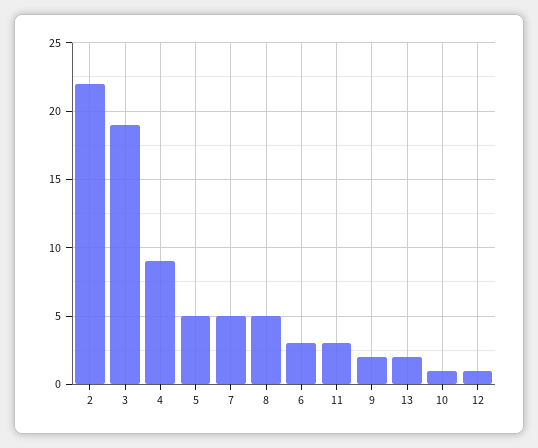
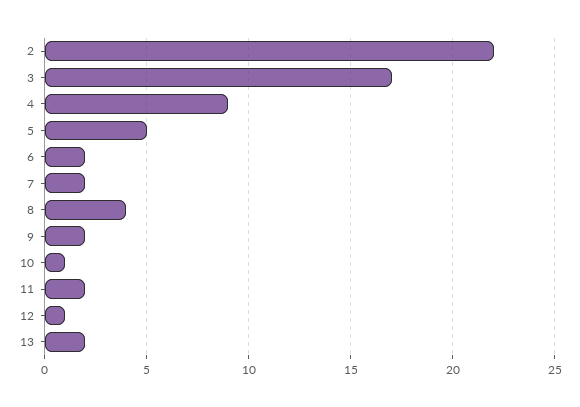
3: 19 -> 17
7: 5 -> 2
8: 5 -> 4
6: 3 -> 2
11: 3 -> 2

